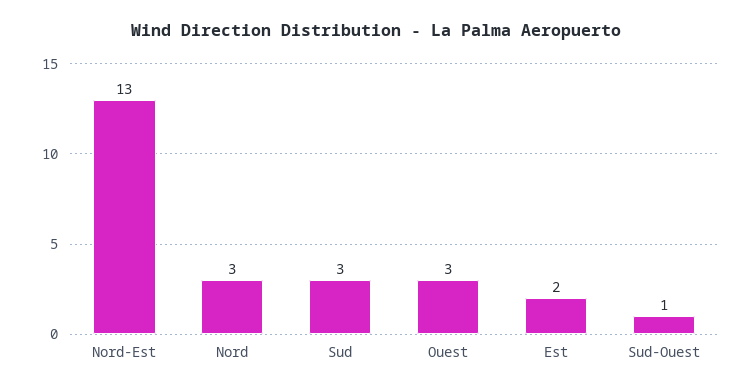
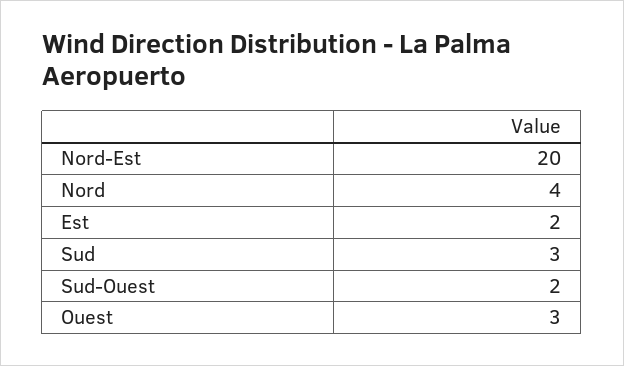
Nord-Est: 13 -> 20
Nord: 3 -> 4
Sud-Ouest: 1 -> 2

